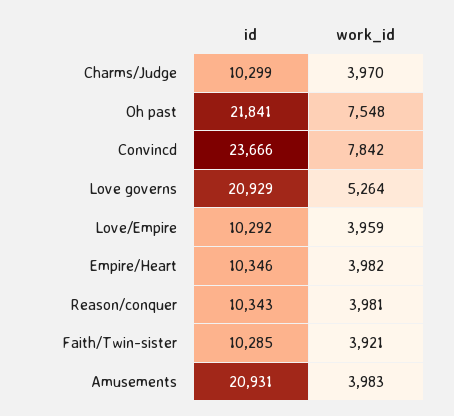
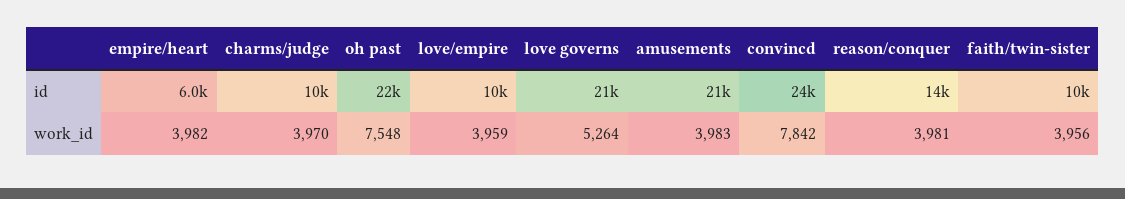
id, Empire/Heart: 10346 -> 6000
id, Reason/conquer: 10343 -> 14000
work_id, Faith/Twin-sister: 3921 -> 3956

